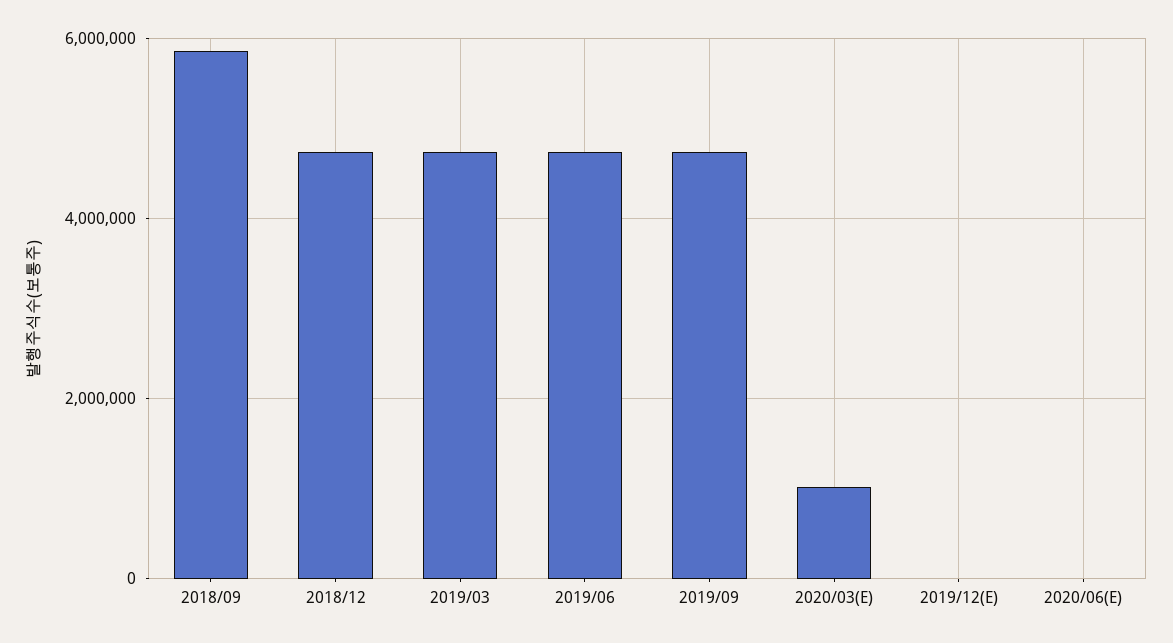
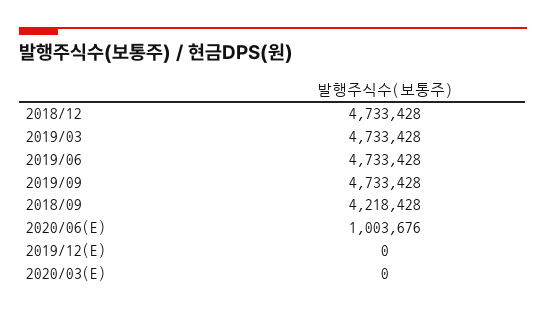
2018/09: 5800000 -> 4218428
2020/03(E): 1000000 -> 0
2020/06(E): 0 -> 1003676

